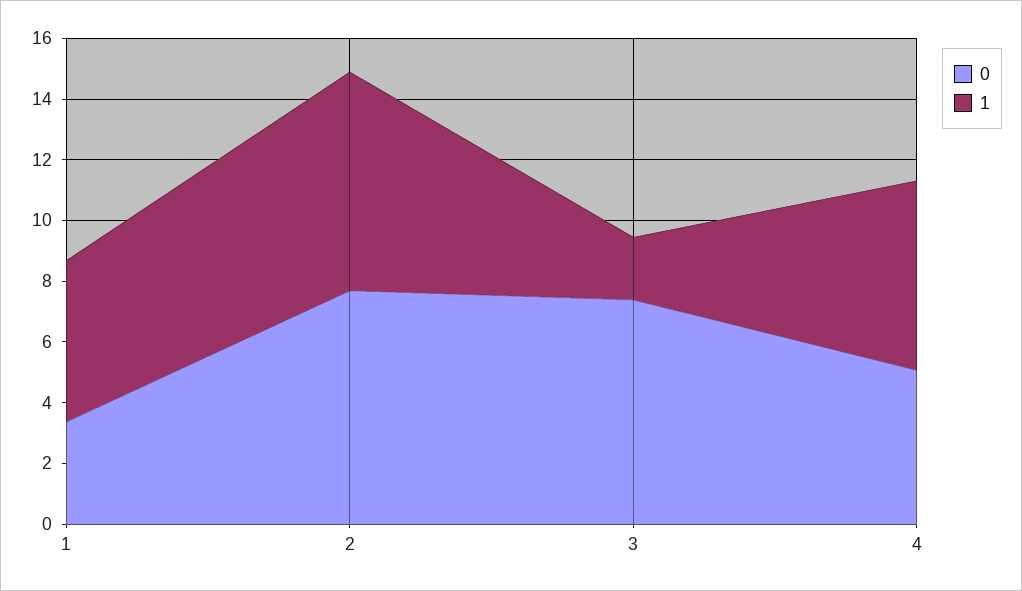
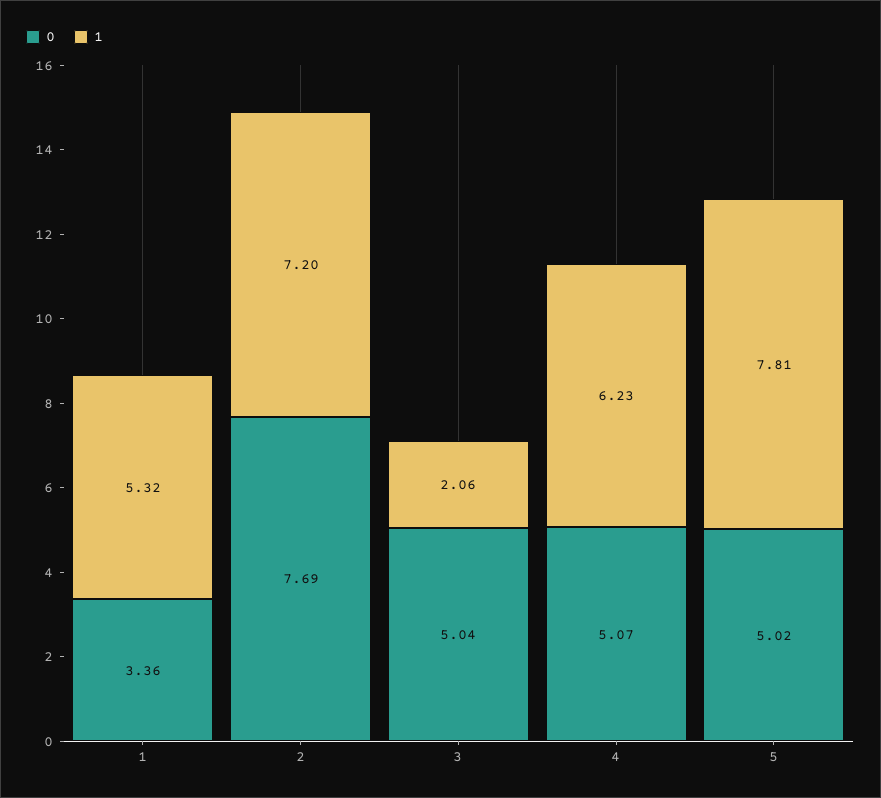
0, 3: 7.5 -> 5.04
0, 5: none -> 5.02
1, 5: none -> 7.81

